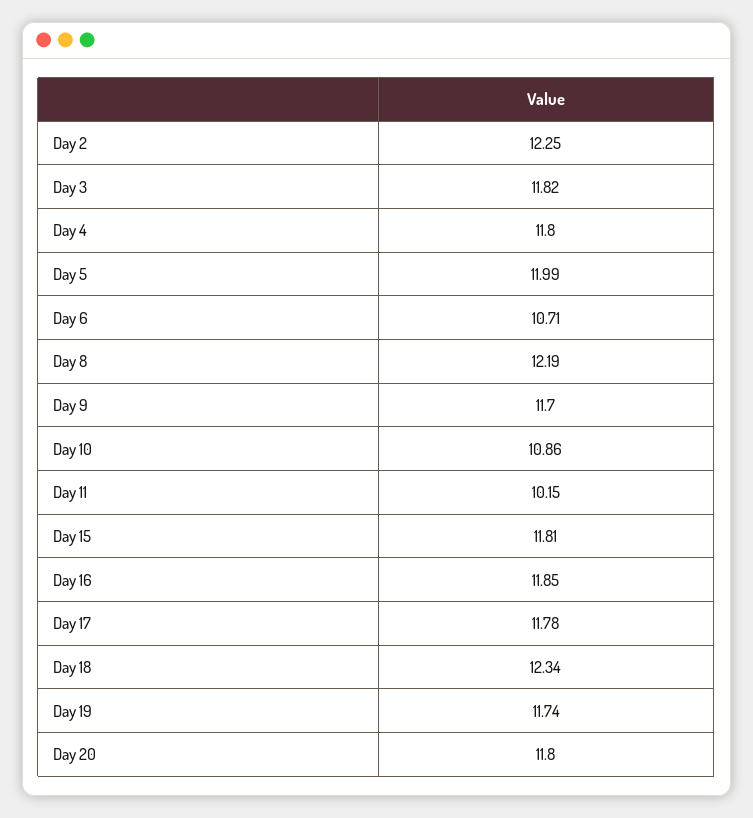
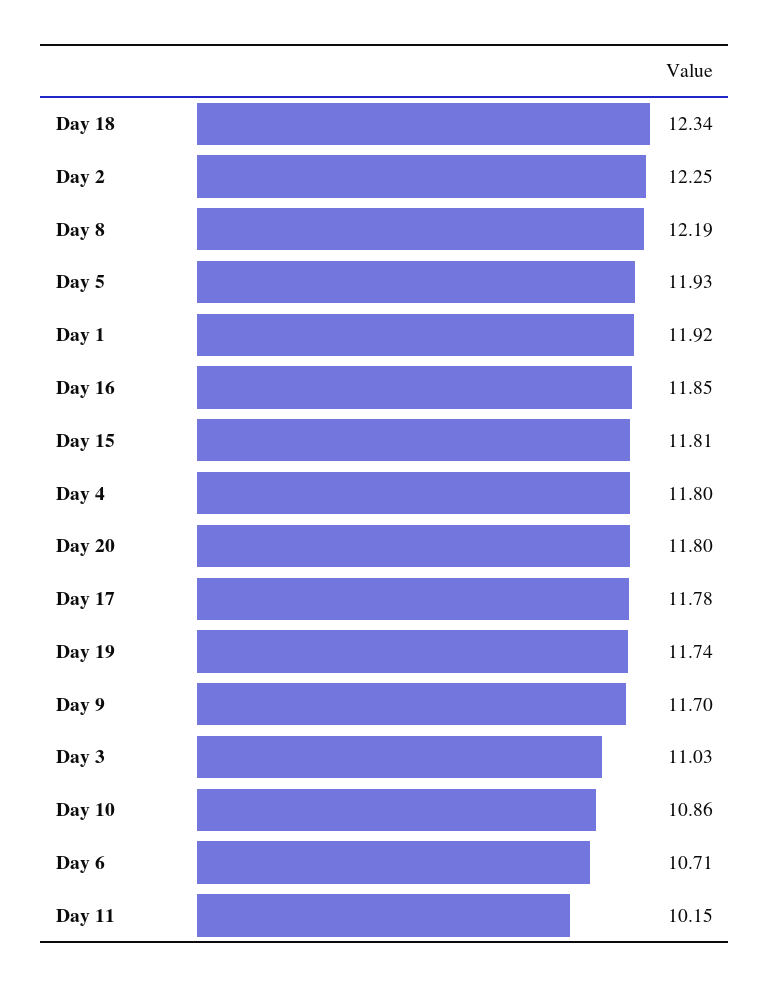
Day 3: 11.82 -> 11.03
Day 5: 11.99 -> 11.93
Day 1: none -> 11.92

